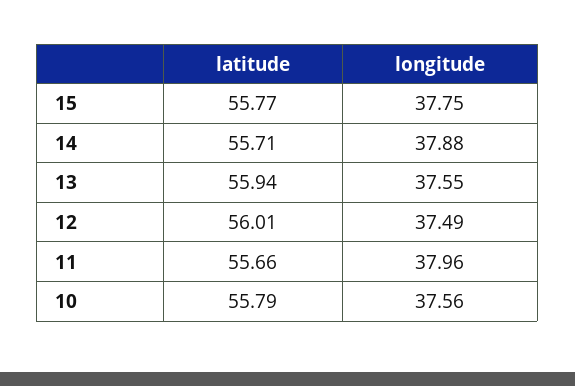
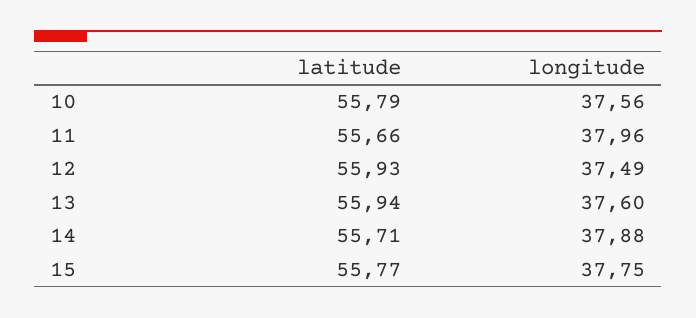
longitude, 13: 37.55 -> 37.6
latitude, 12: 56.01 -> 55.93

